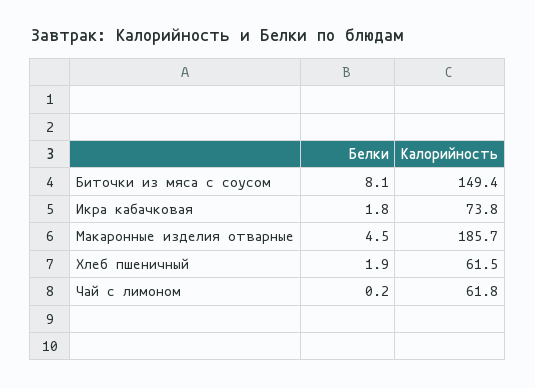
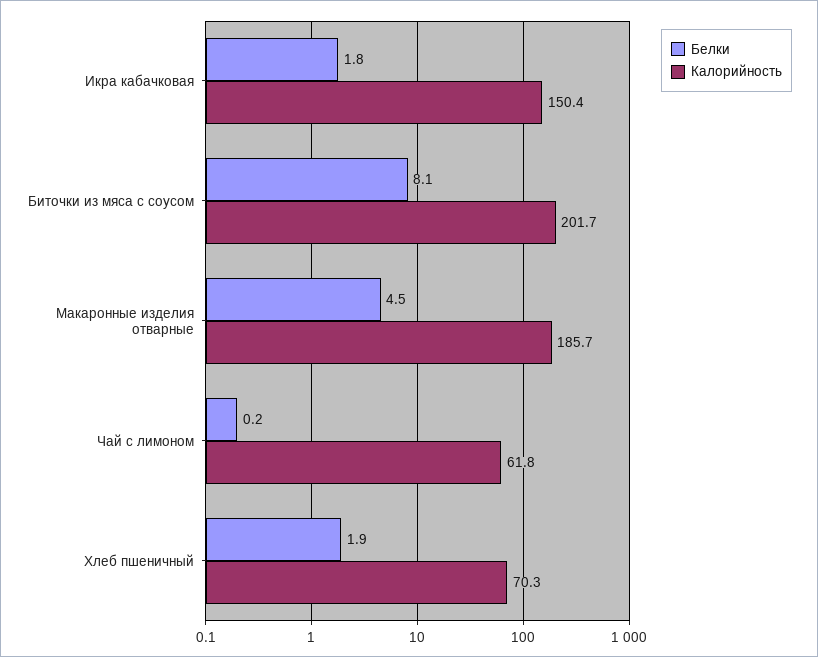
Калорийность, Биточки из мяса с соусом: 149.4 -> 201.7
Калорийность, Икра кабачковая: 73.8 -> 150.4
Калорийность, Хлеб пшеничный: 61.5 -> 70.3

